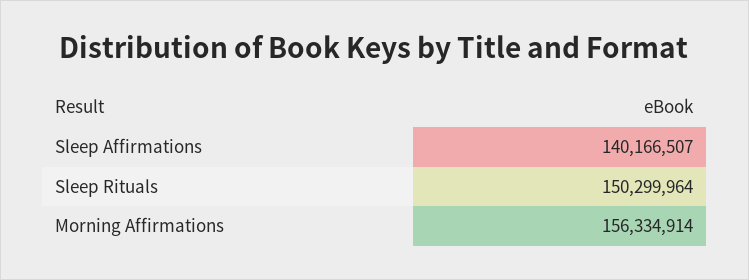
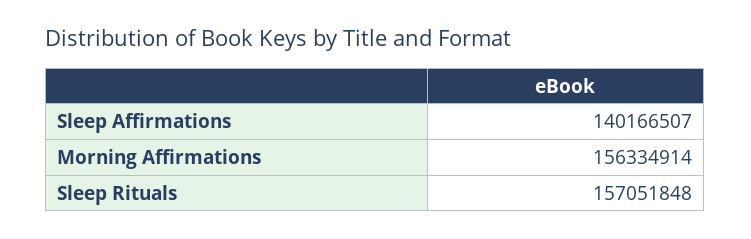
Sleep Rituals: 150299964 -> 157051848

